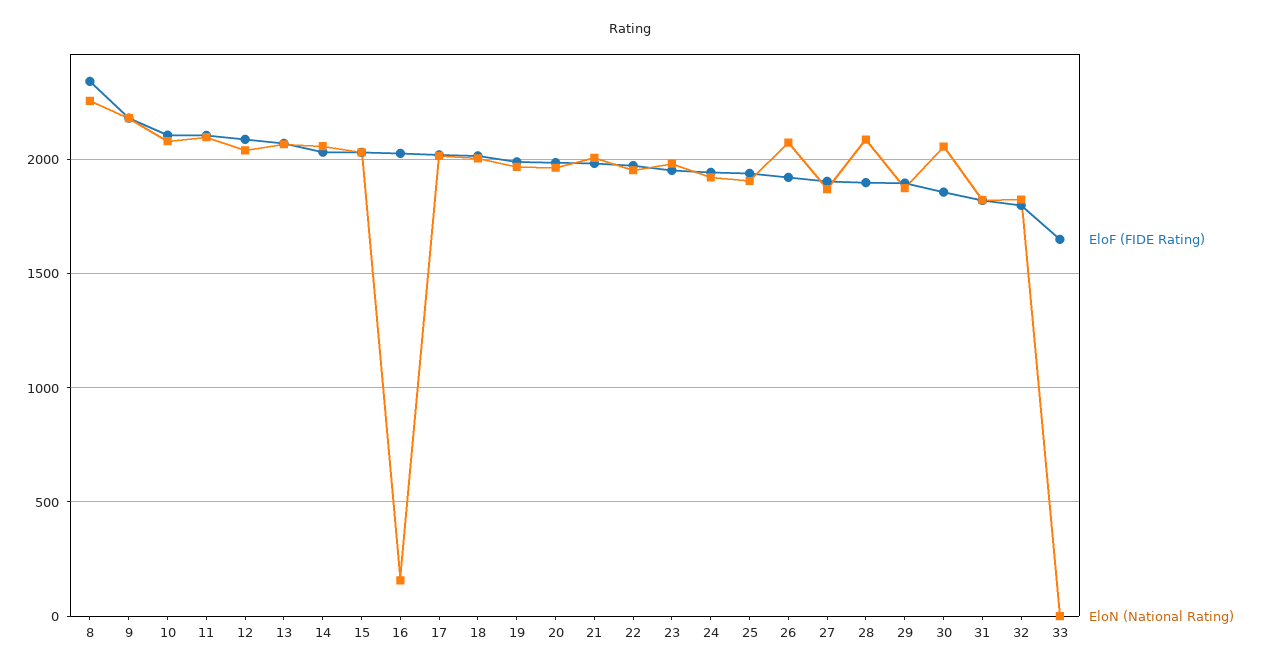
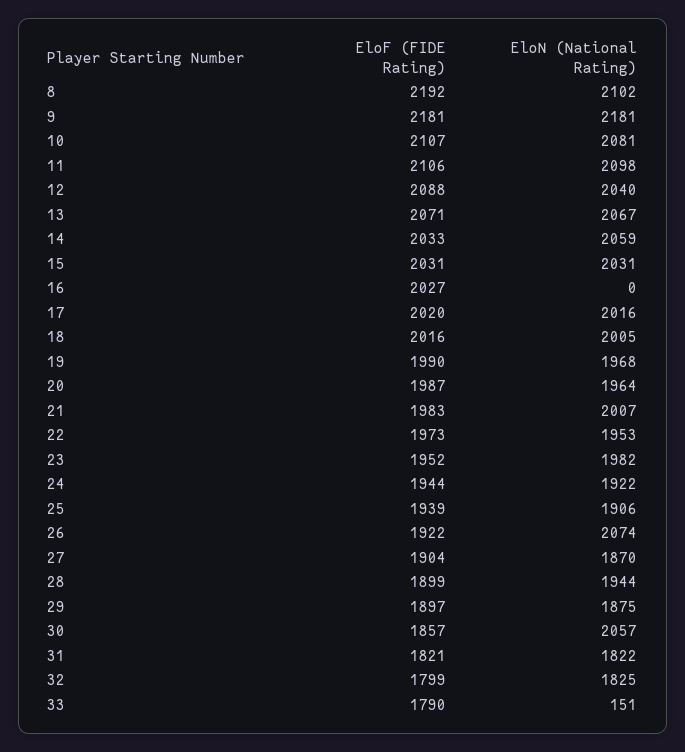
EloF (FIDE Rating), 8: 2350 -> 2192
EloN (National Rating), 8: 2250 -> 2102
EloN (National Rating), 16: 150 -> 0
EloN (National Rating), 28: 2100 -> 1944
EloF (FIDE Rating), 33: 1650 -> 1790
EloN (National Rating), 33: 0 -> 151

